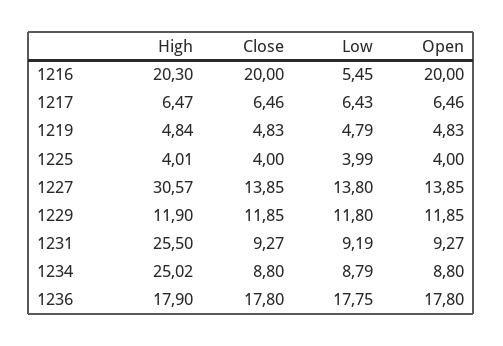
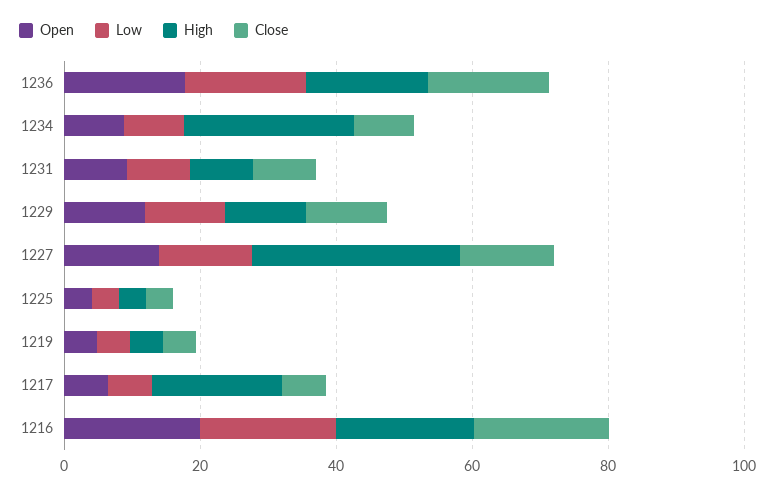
Low, 1216: 5.45 -> 20
High, 1217: 6.47 -> 20
High, 1231: 25.5 -> 10

